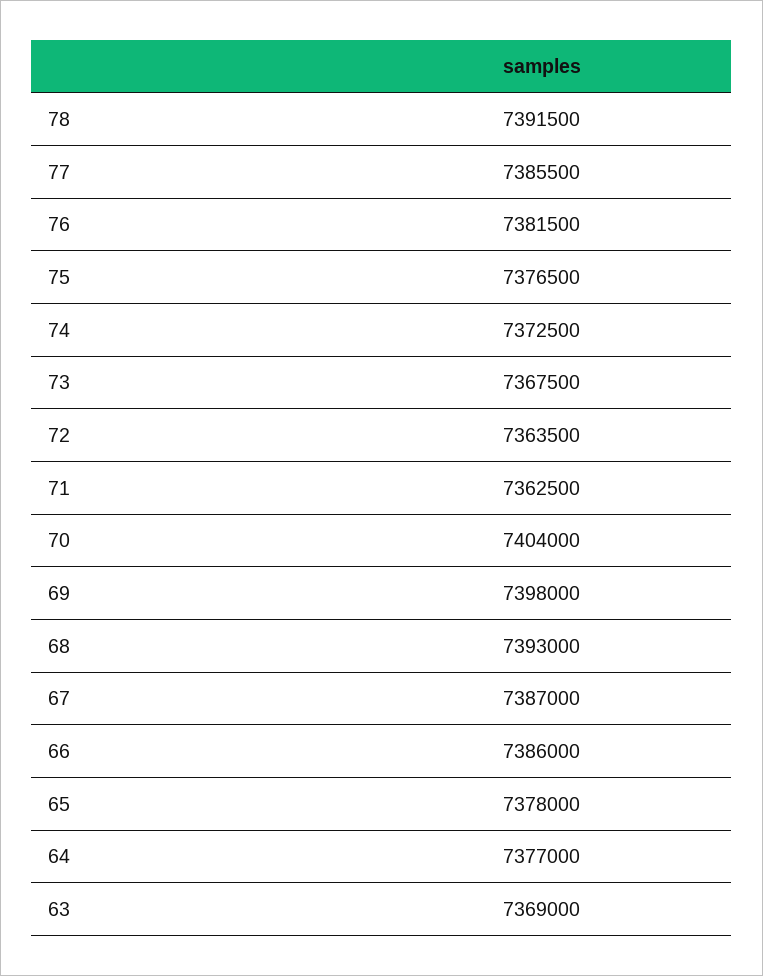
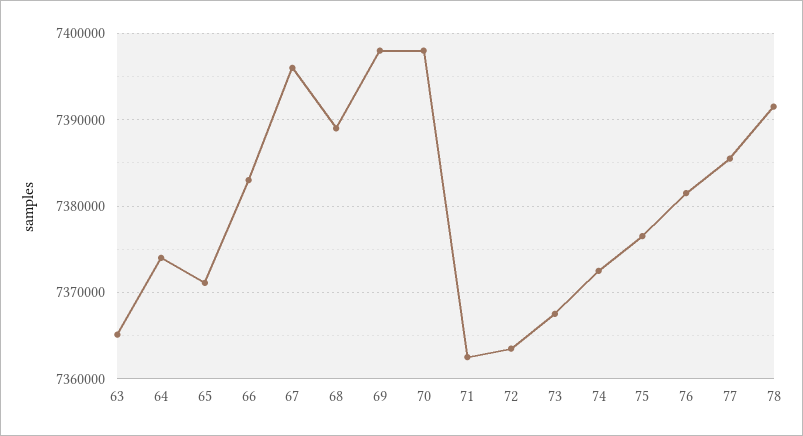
70: 7404000 -> 7398000
68: 7393000 -> 7389000
67: 7387000 -> 7396000
66: 7386000 -> 7383000
65: 7378000 -> 7371000
64: 7377000 -> 7374000
63: 7369000 -> 7365000

